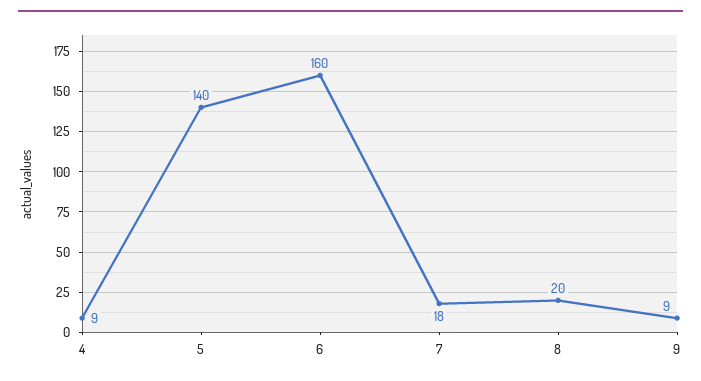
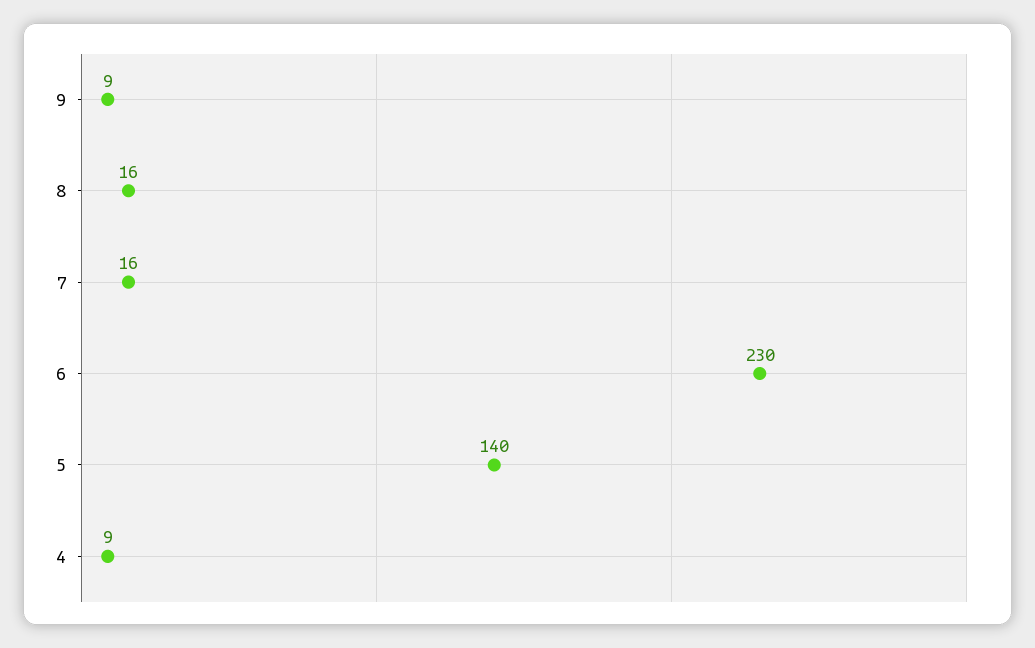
6: 160 -> 230
7: 18 -> 16
8: 20 -> 16

